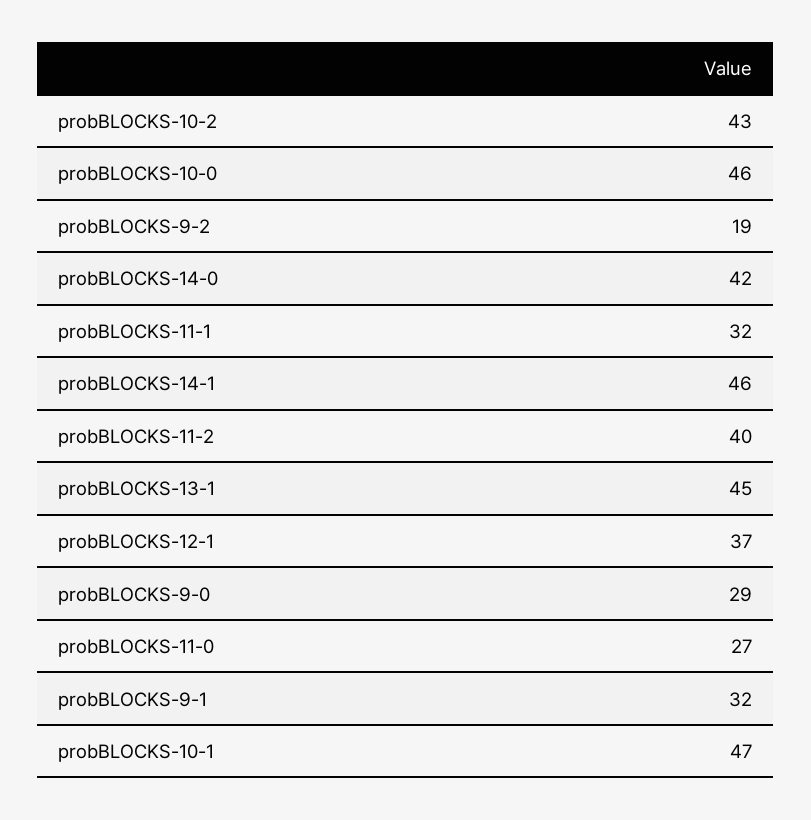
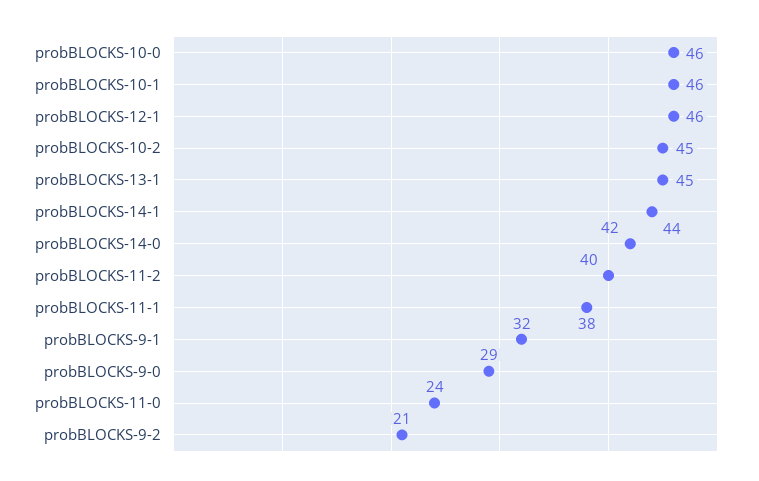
probBLOCKS-10-2: 43 -> 45
probBLOCKS-9-2: 19 -> 21
probBLOCKS-11-1: 32 -> 38
probBLOCKS-14-1: 46 -> 44
probBLOCKS-12-1: 37 -> 46
probBLOCKS-11-0: 27 -> 24
probBLOCKS-10-1: 47 -> 46

